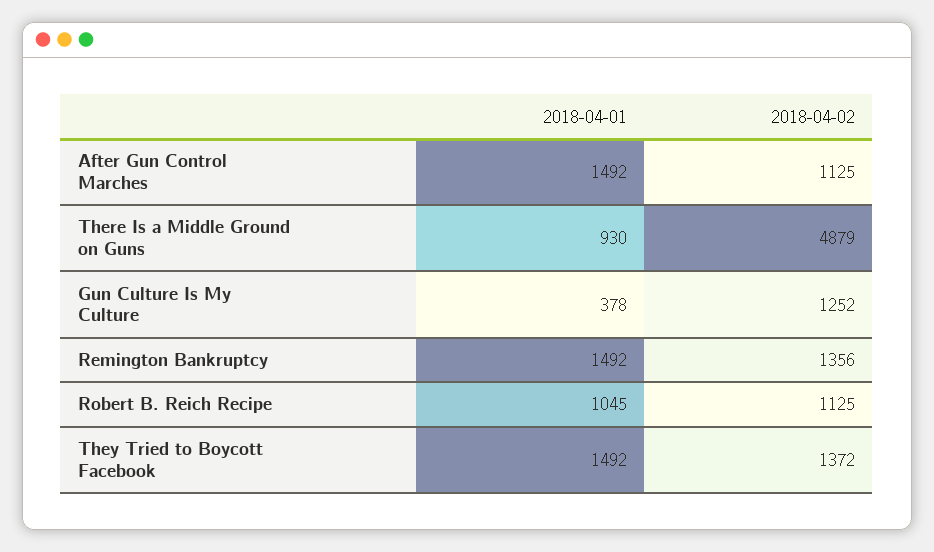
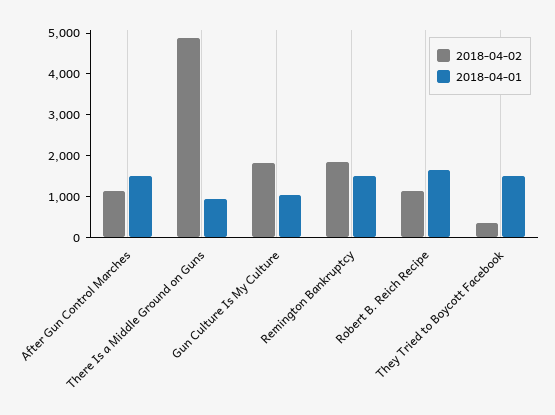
2018-04-01, Gun Culture Is My Culture: 378 -> 1000
2018-04-02, Gun Culture Is My Culture: 1252 -> 1800
2018-04-02, Remington Bankruptcy: 1356 -> 1800
2018-04-01, Robert B. Reich Recipe: 1045 -> 1600
2018-04-02, They Tried to Boycott Facebook: 1372 -> 400

